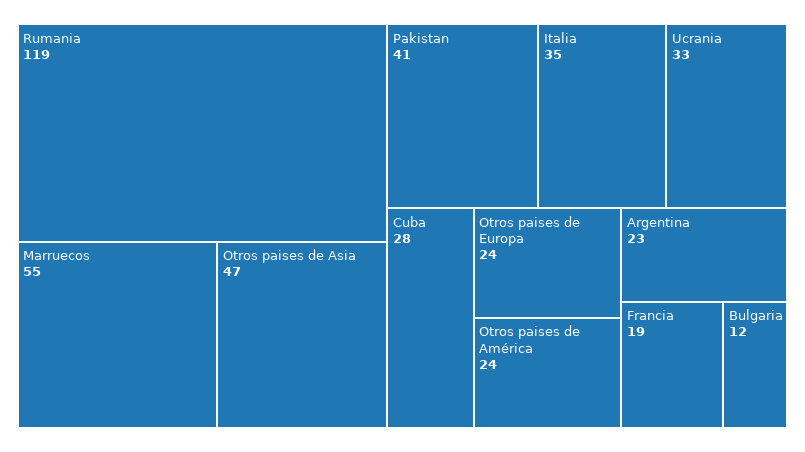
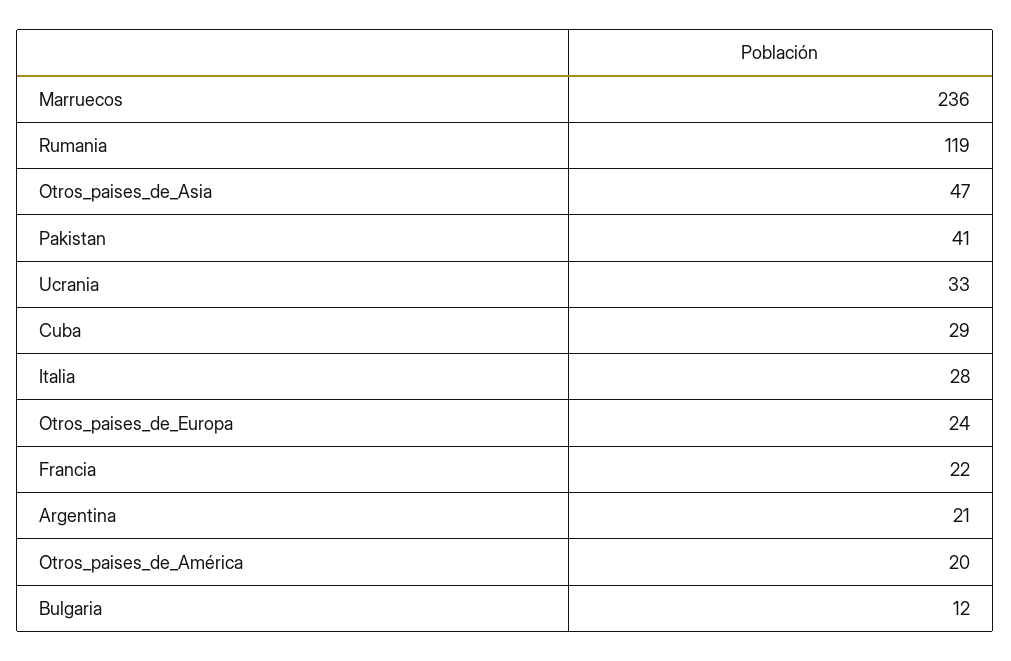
Marruecos: 55 -> 236
Italia: 35 -> 28
Cuba: 28 -> 29
Otros paises de América: 24 -> 20
Argentina: 23 -> 21
Francia: 19 -> 22

